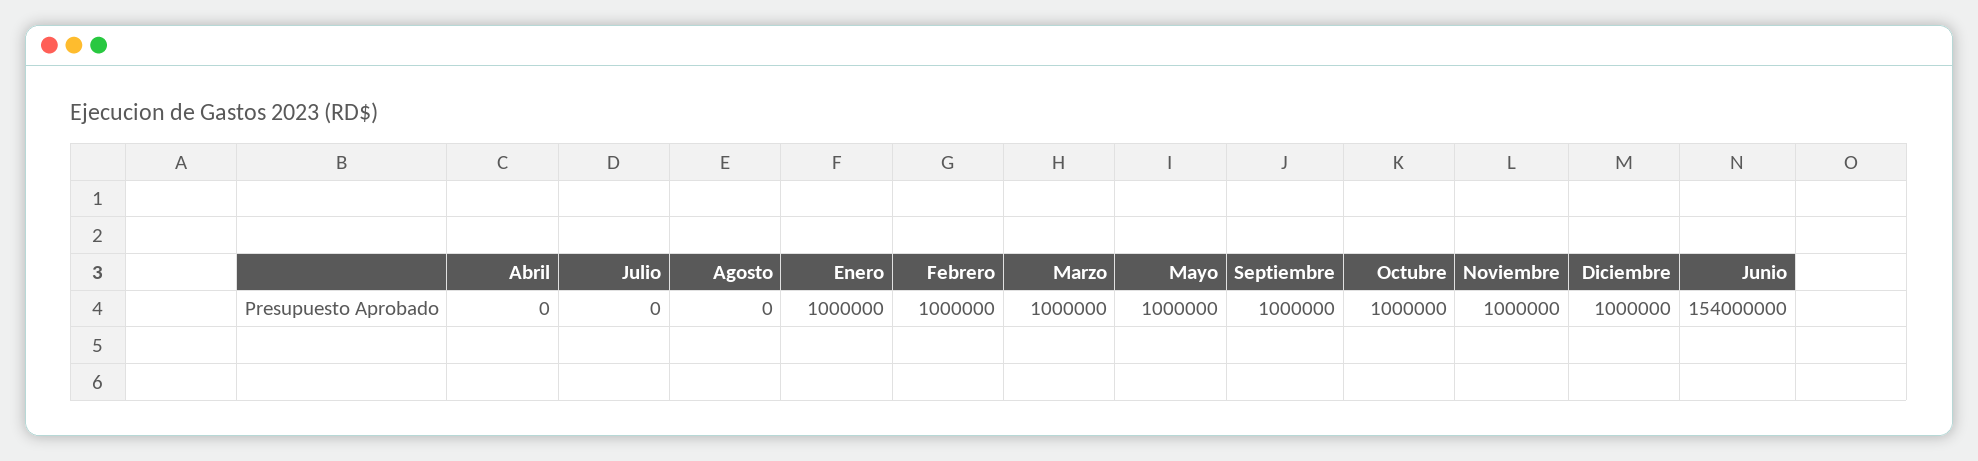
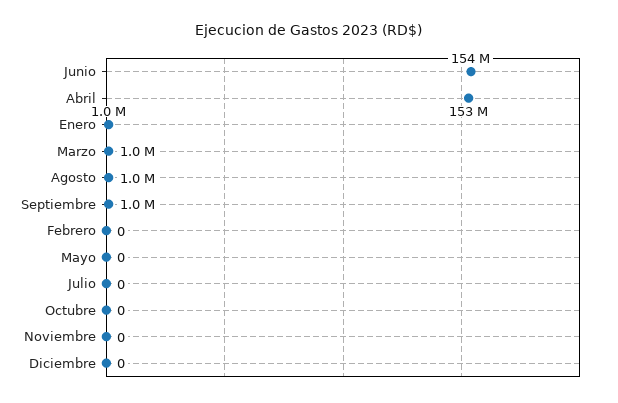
Abril: 0 -> 153000000
Agosto: 0 -> 1000000
Febrero: 1000000 -> 0
Mayo: 1000000 -> 0
Octubre: 1000000 -> 0
Noviembre: 1000000 -> 0
Diciembre: 1000000 -> 0

